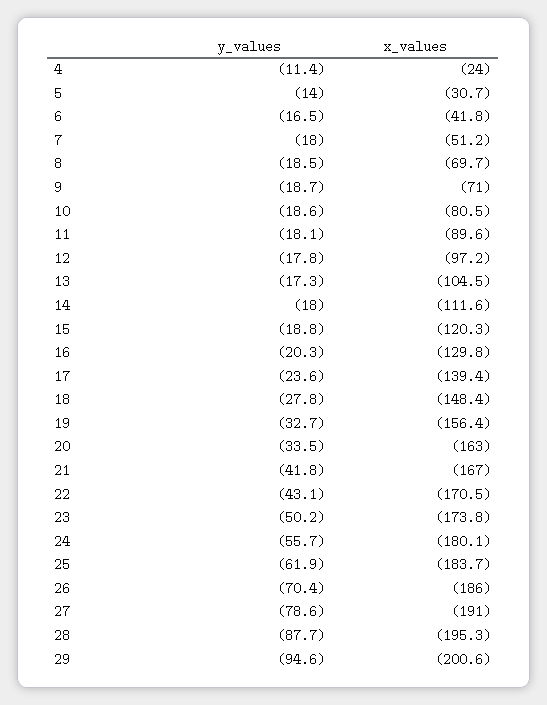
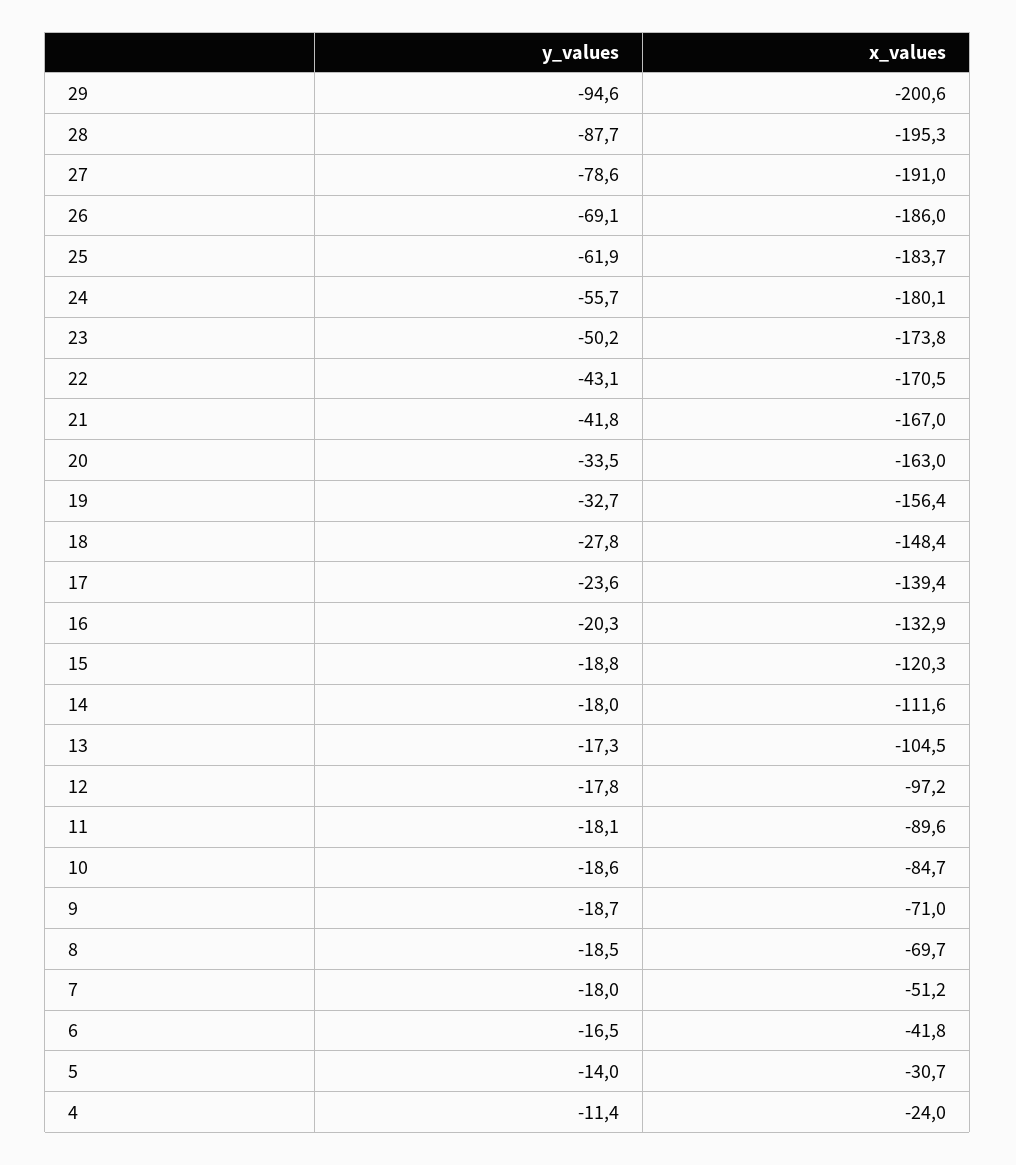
x_values, 10: -80.5 -> -84.7
x_values, 16: -129.8 -> -132.9
y_values, 26: -70.4 -> -69.1

